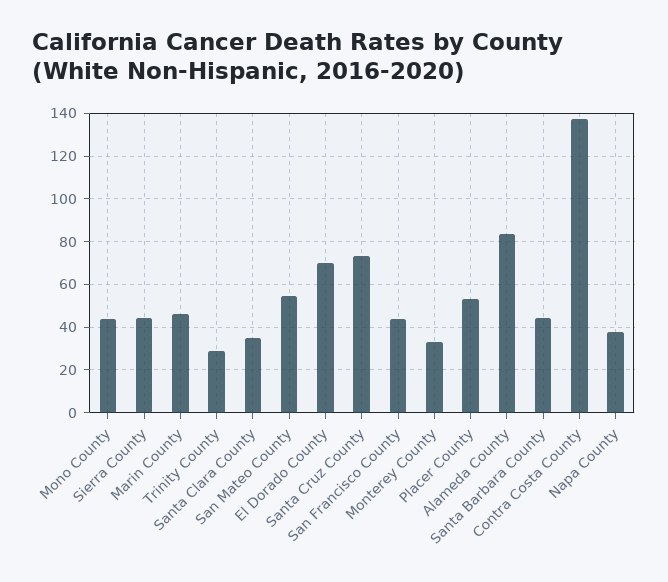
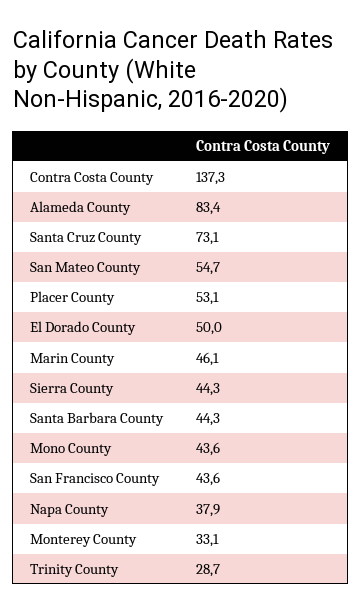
Santa Clara County: 35 -> none
El Dorado County: 70 -> 50

